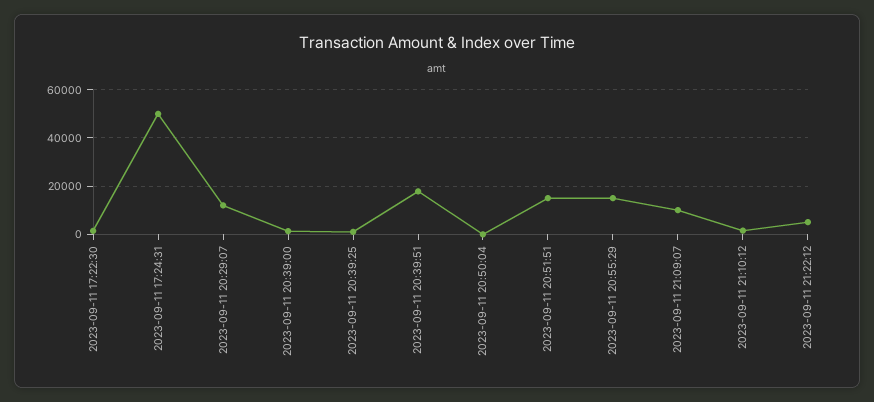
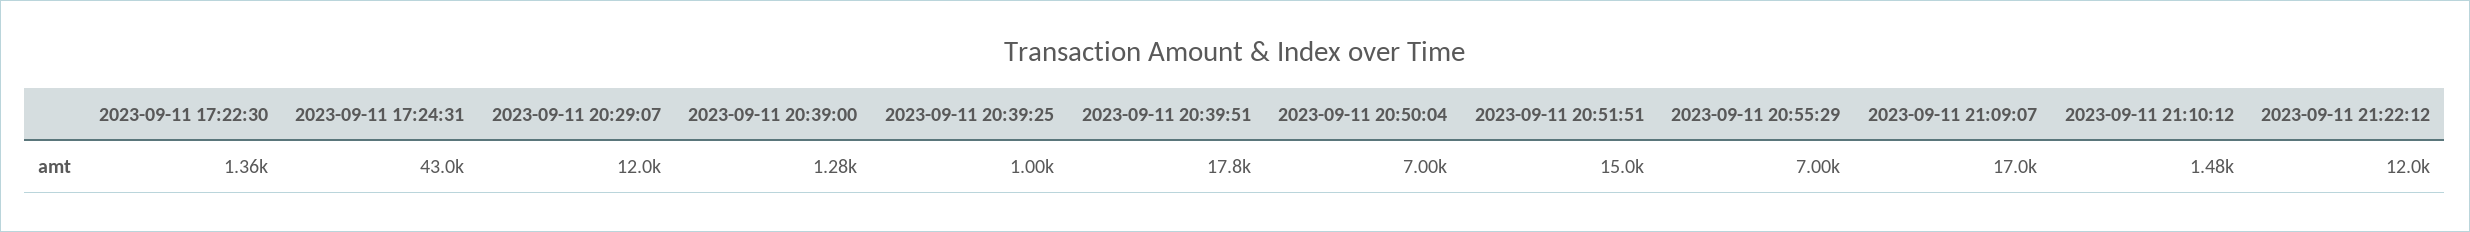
2023-09-11 17:24:31: 50000 -> 43000
2023-09-11 20:50:04: 0 -> 7000
2023-09-11 20:55:29: 15000 -> 7000
2023-09-11 21:09:07: 10000 -> 17000
2023-09-11 21:22:12: 5000 -> 12000

